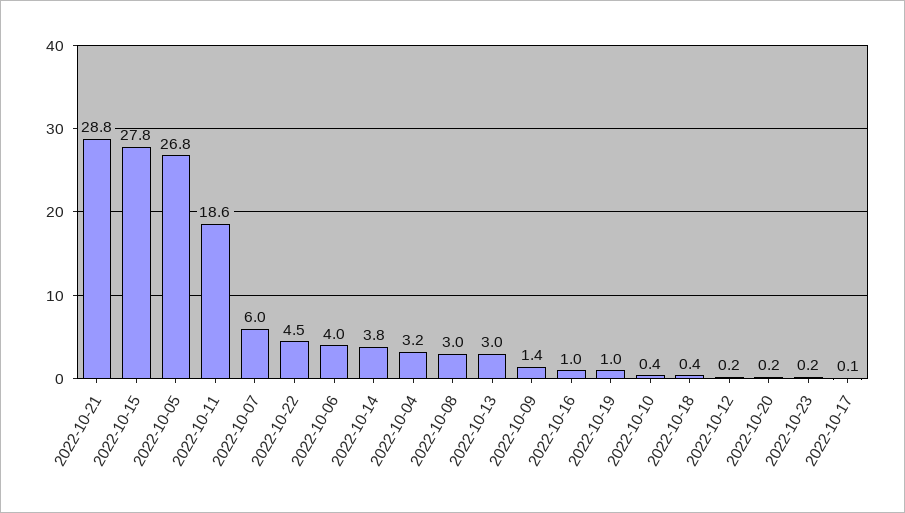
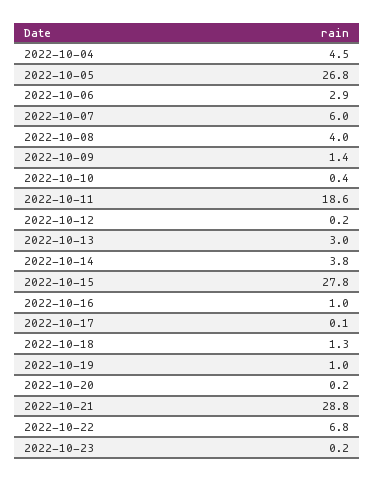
2022-10-22: 4.5 -> 6.8
2022-10-06: 4 -> 2.9
2022-10-04: 3.2 -> 4.5
2022-10-08: 3 -> 4
2022-10-18: 0.4 -> 1.3

